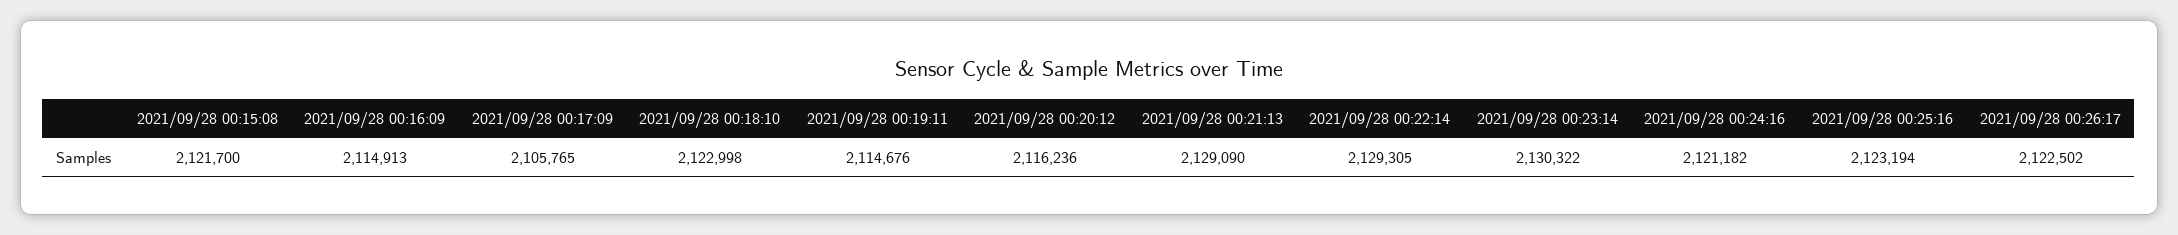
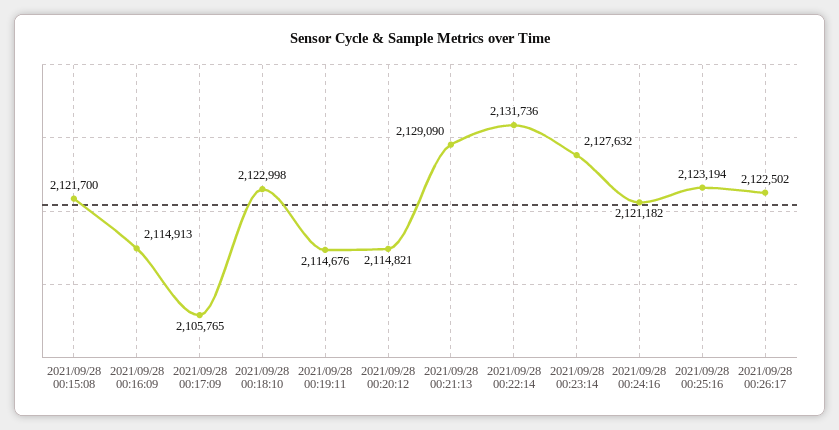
2021/09/28 00:20:12: 2116236 -> 2114821
2021/09/28 00:22:14: 2129305 -> 2131736
2021/09/28 00:23:14: 2130322 -> 2127632

